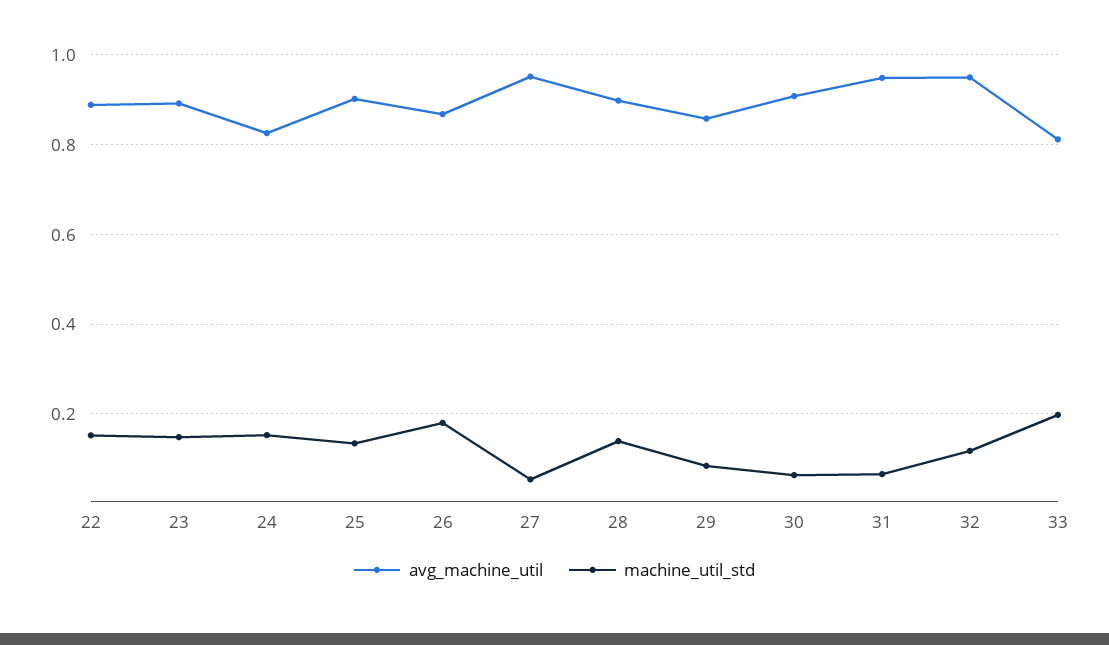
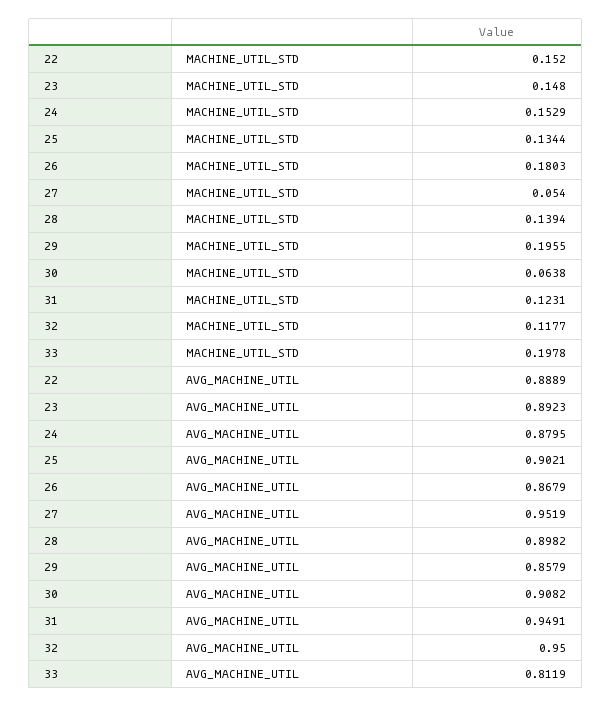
avg_machine_util, 24: 0.82 -> 0.8795
machine_util_std, 29: 0.08 -> 0.1955
machine_util_std, 31: 0.06 -> 0.1231

